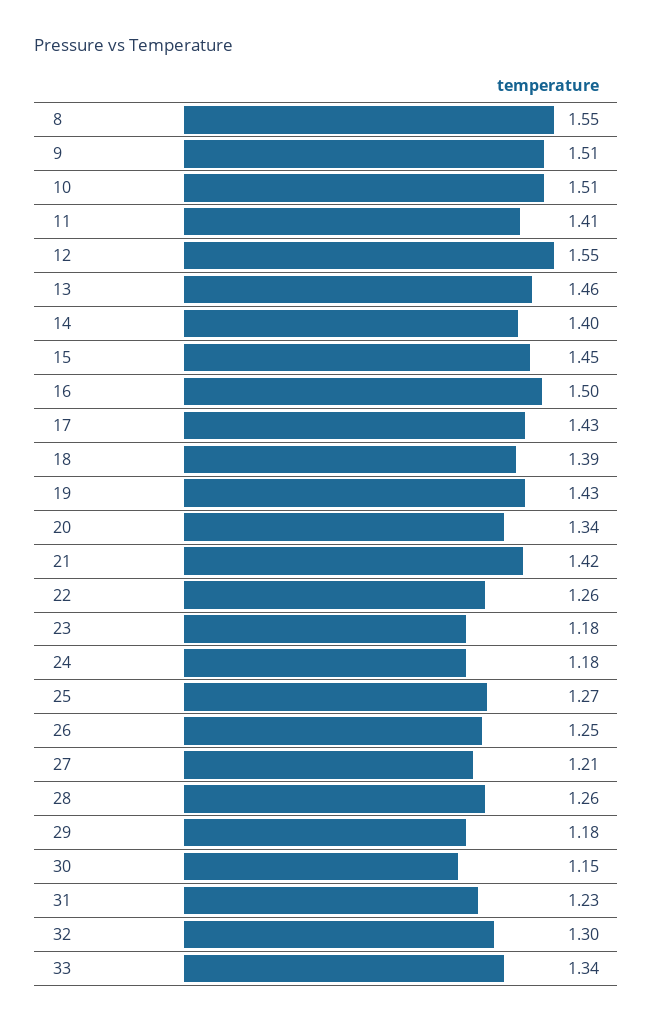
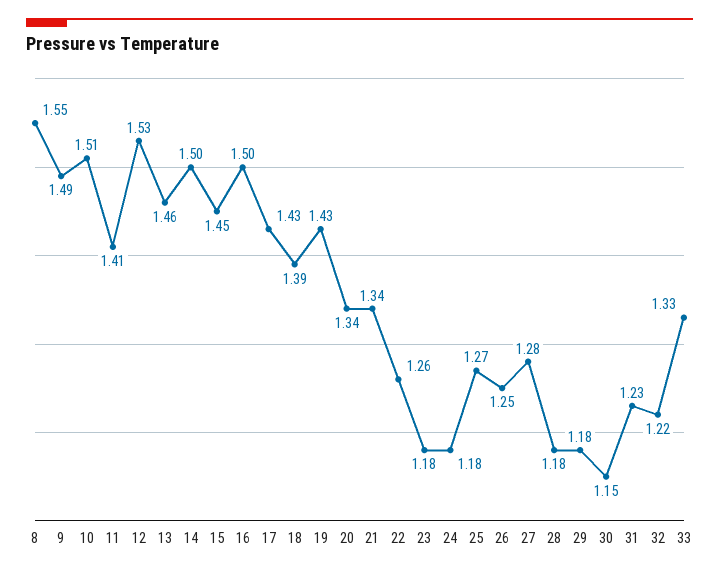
9: 1.51 -> 1.49
12: 1.55 -> 1.53
14: 1.4 -> 1.5
21: 1.42 -> 1.34
27: 1.21 -> 1.28
28: 1.26 -> 1.18
32: 1.3 -> 1.22
33: 1.34 -> 1.33

